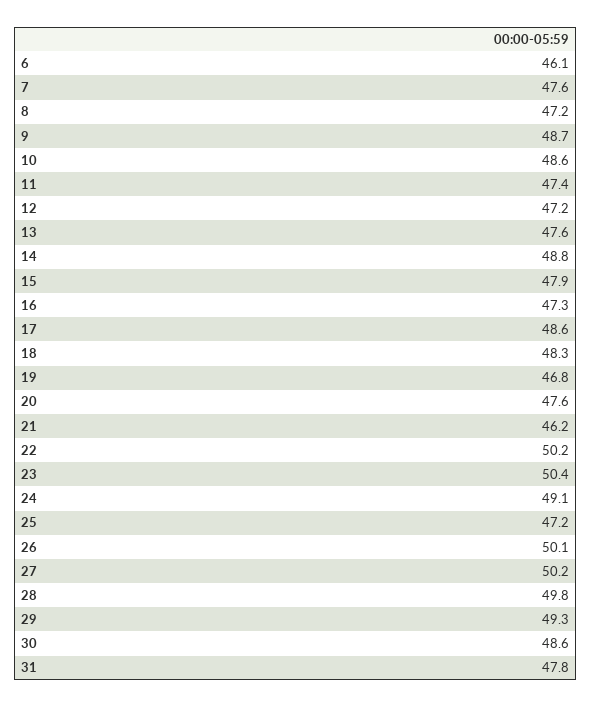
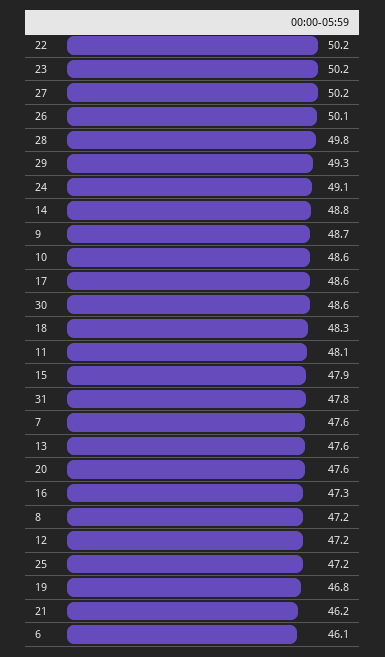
11: 47.4 -> 48.1
23: 50.4 -> 50.2

